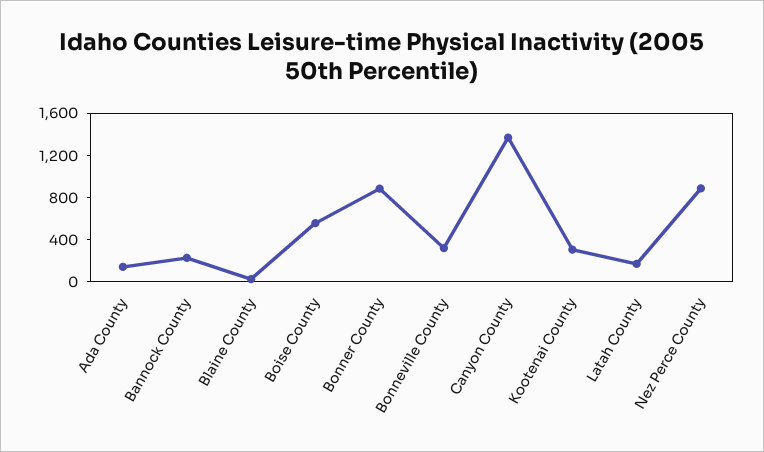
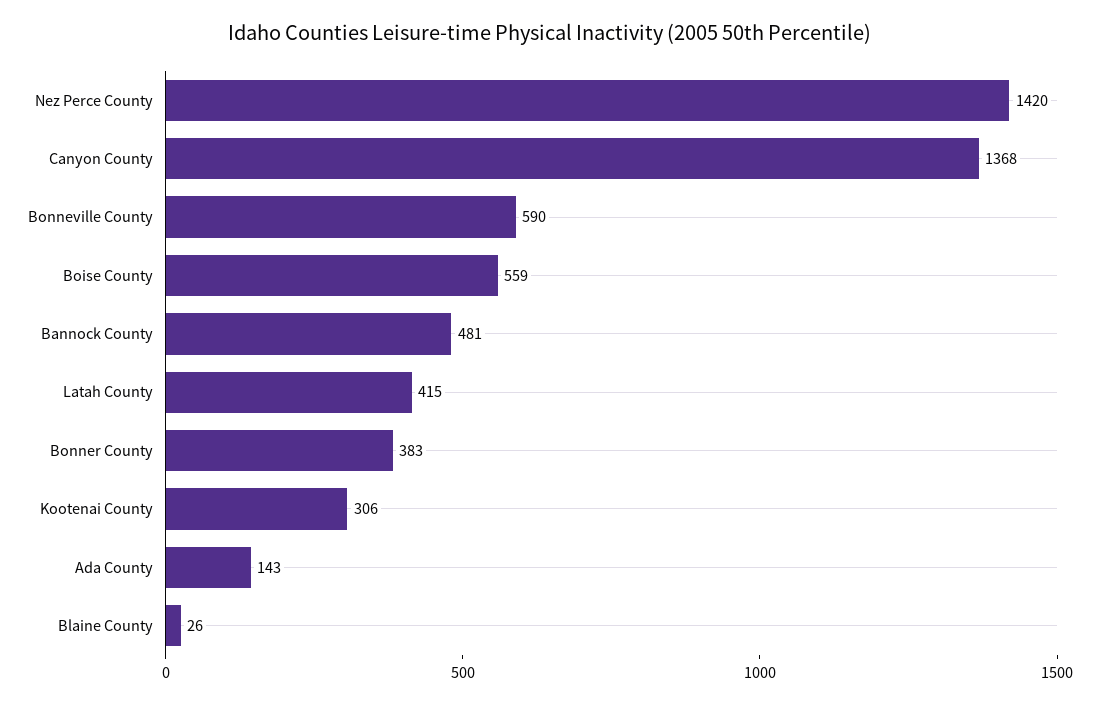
Bannock County: 200 -> 481
Bonner County: 900 -> 383
Bonneville County: 300 -> 590
Latah County: 200 -> 415
Nez Perce County: 900 -> 1420

